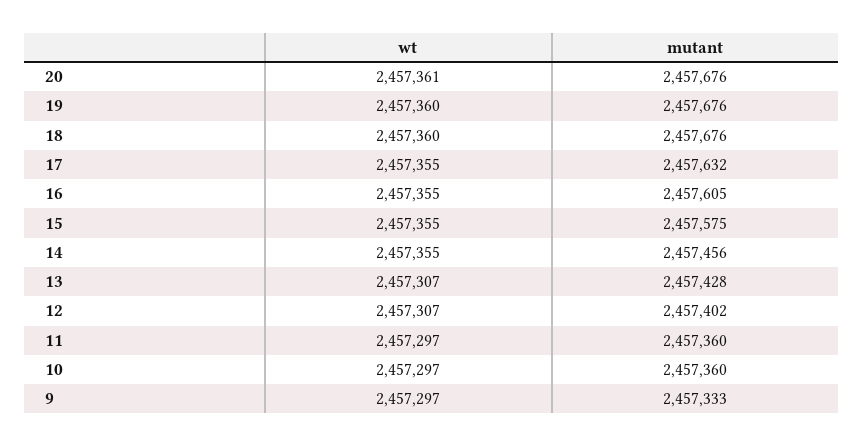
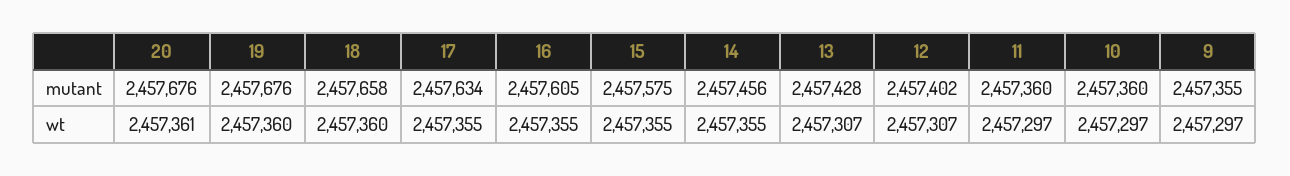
mutant, 18: 2457676 -> 2457658
mutant, 17: 2457632 -> 2457634
mutant, 9: 2457333 -> 2457355

